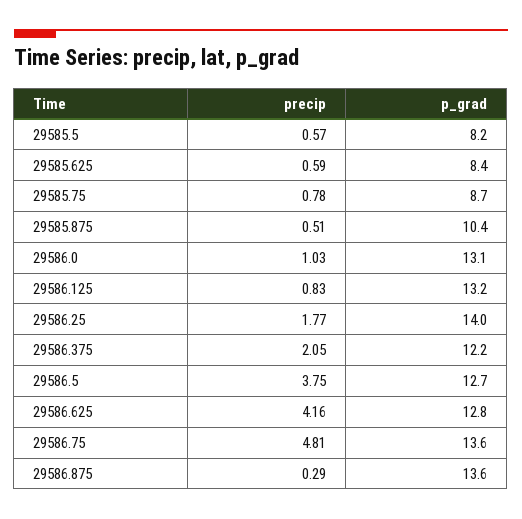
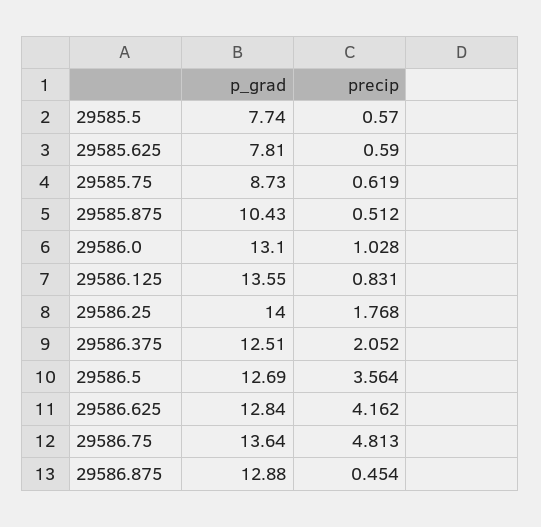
p_grad, 29585.5: 8.2 -> 7.74
p_grad, 29585.625: 8.4 -> 7.81
precip, 29585.75: 0.78 -> 0.619
p_grad, 29586.125: 13.2 -> 13.55
p_grad, 29586.375: 12.2 -> 12.51
precip, 29586.5: 3.75 -> 3.564
precip, 29586.875: 0.29 -> 0.454
p_grad, 29586.875: 13.6 -> 12.88

